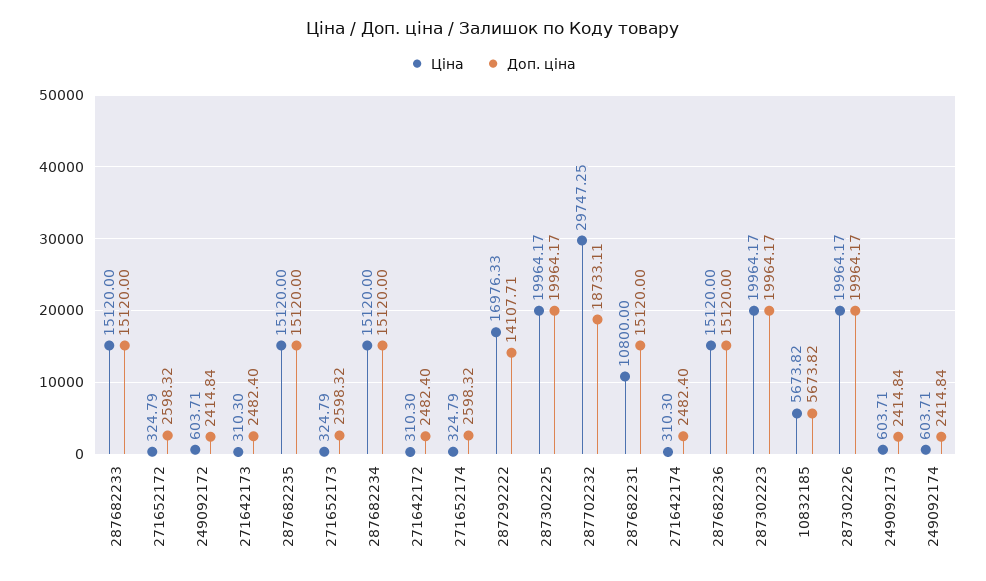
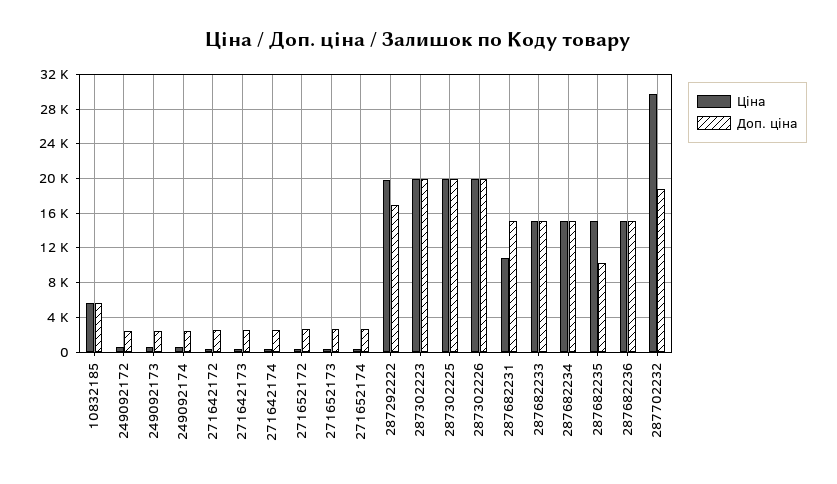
Доп. ціна, 287682235: 15120 -> 10000
Ціна, 287292222: 16976.33 -> 20000
Доп. ціна, 287292222: 14107.71 -> 17000

